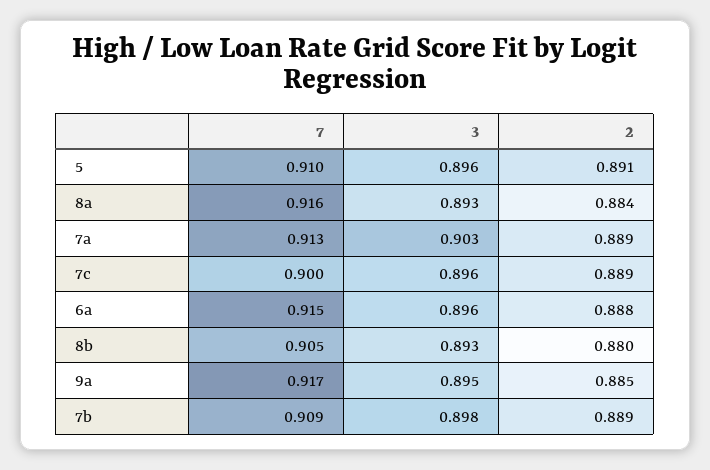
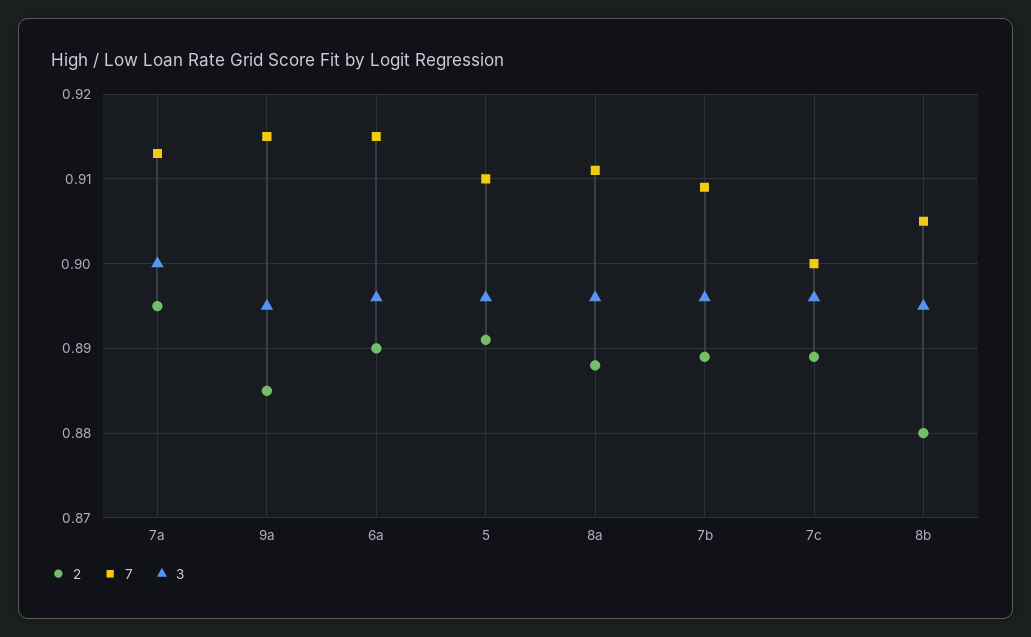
7, 8a: 0.916 -> 0.911
3, 8a: 0.893 -> 0.896
2, 8a: 0.884 -> 0.888
3, 7a: 0.903 -> 0.9
2, 7a: 0.889 -> 0.895
2, 6a: 0.888 -> 0.89
3, 8b: 0.893 -> 0.895
7, 9a: 0.917 -> 0.915
3, 7b: 0.898 -> 0.896

